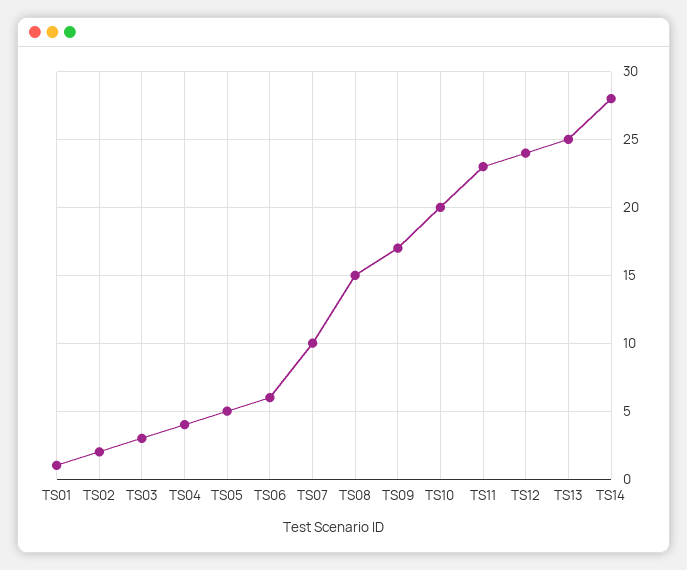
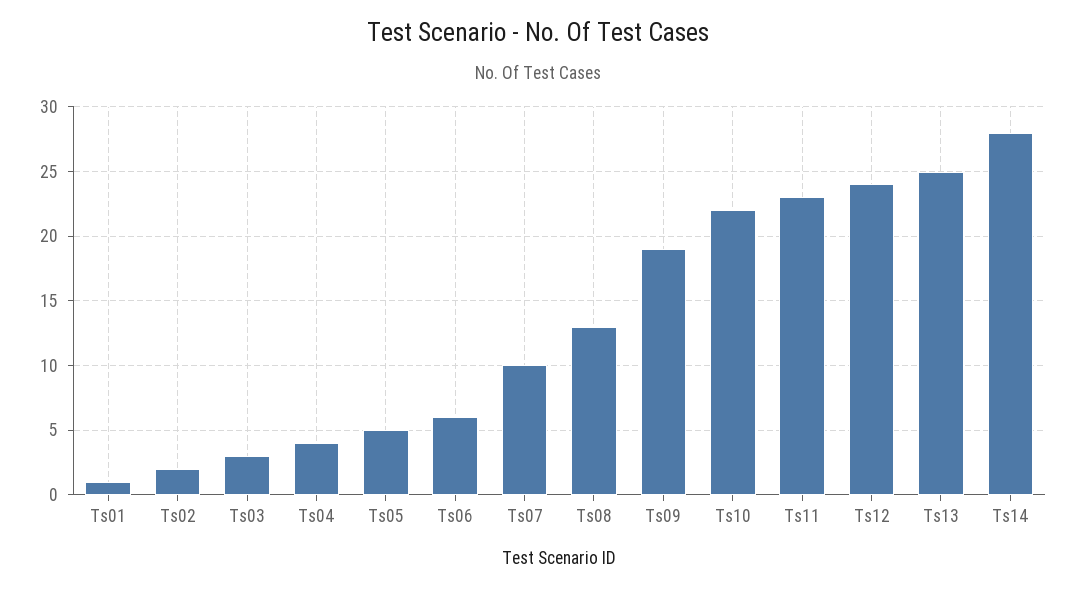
TS08: 15 -> 13
TS09: 17 -> 19
TS10: 20 -> 22

